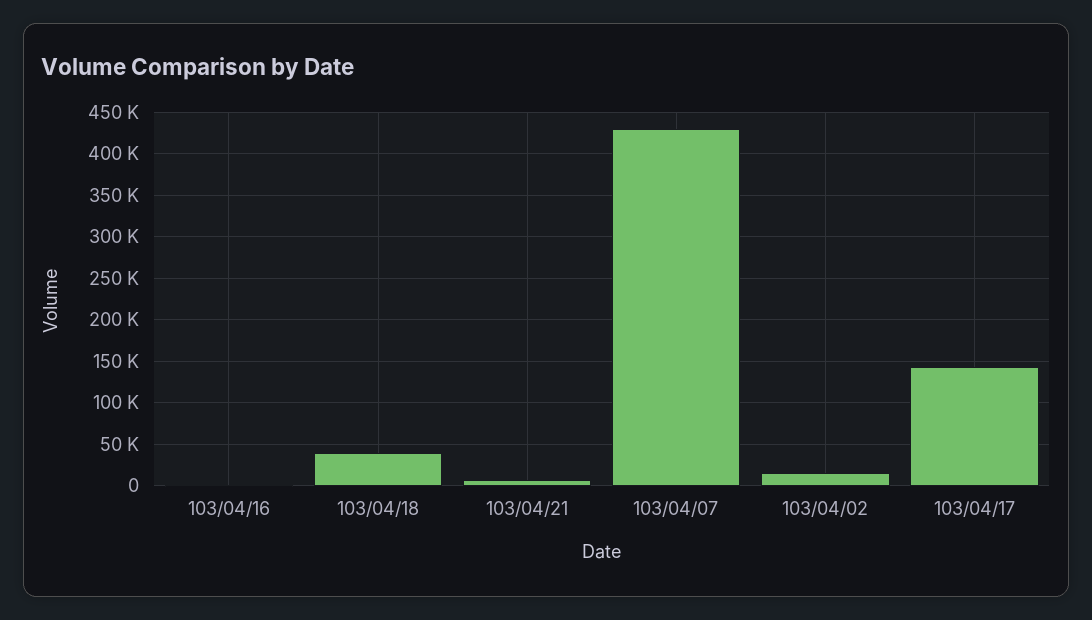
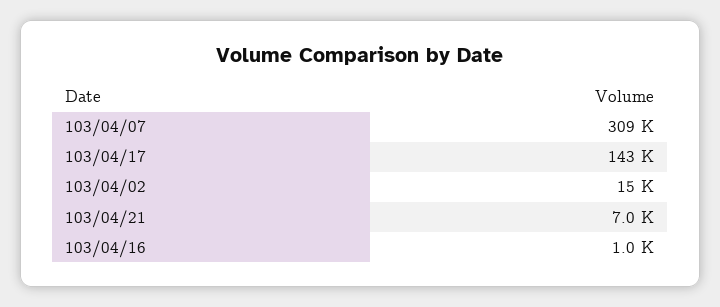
103/04/18: 40000 -> none
103/04/07: 430000 -> 309000

